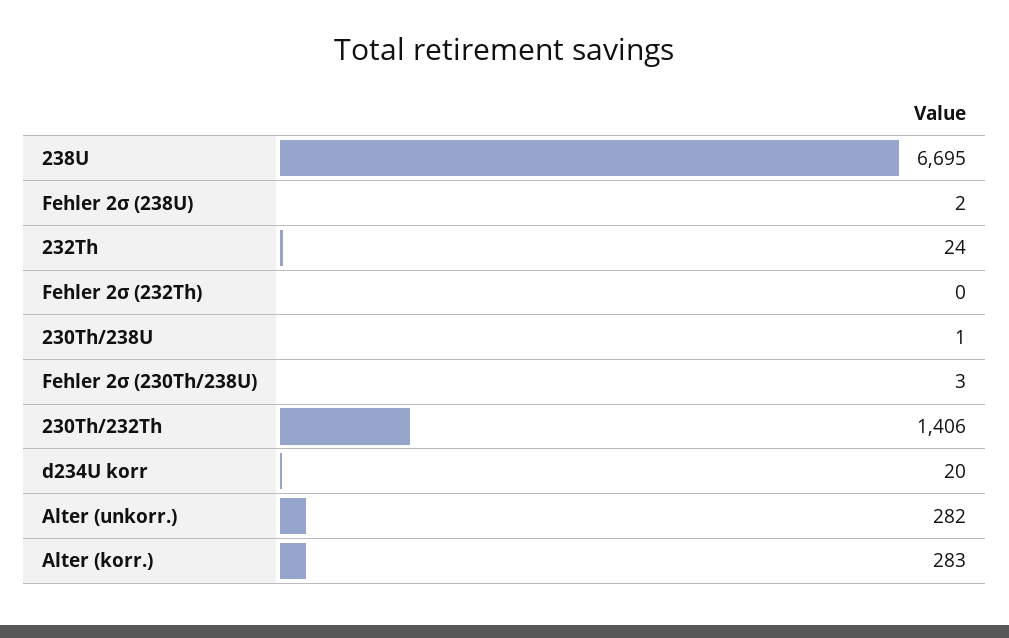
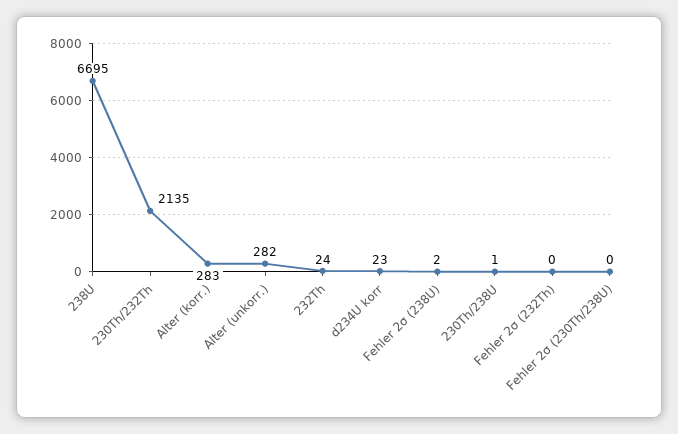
Fehler 2σ (230Th/238U): 3 -> 0
230Th/232Th: 1406 -> 2135
d234U korr: 20 -> 23

